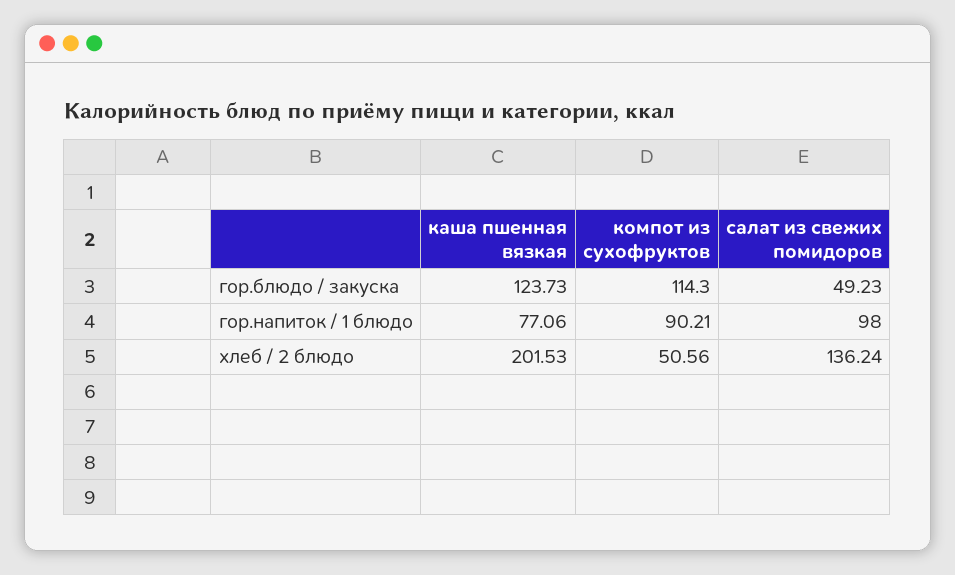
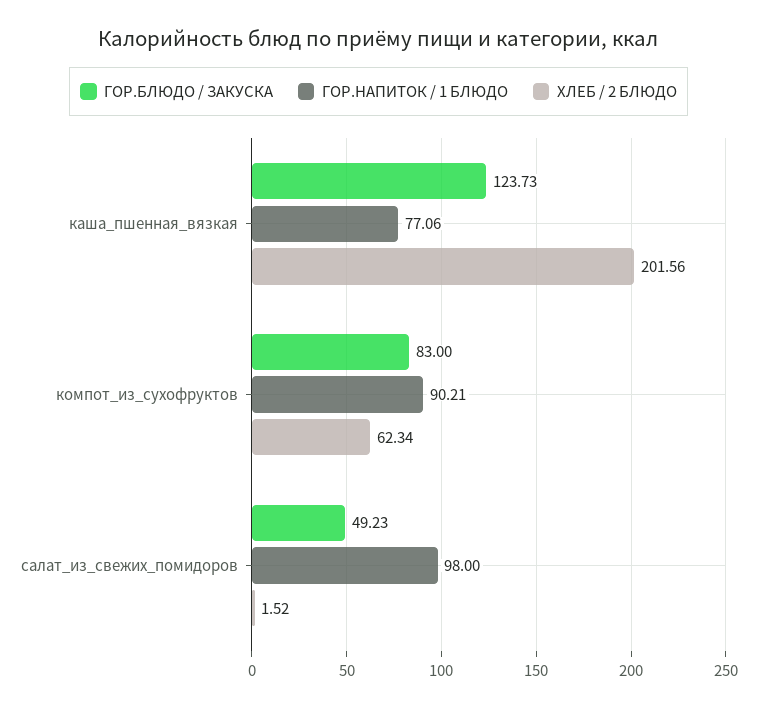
гор.блюдо / закуска, компот из сухофруктов: 114.3 -> 83
хлеб / 2 блюдо, каша пшенная вязкая: 201.53 -> 201.56
хлеб / 2 блюдо, компот из сухофруктов: 50.56 -> 62.34
хлеб / 2 блюдо, салат из свежих помидоров: 136.24 -> 1.52

